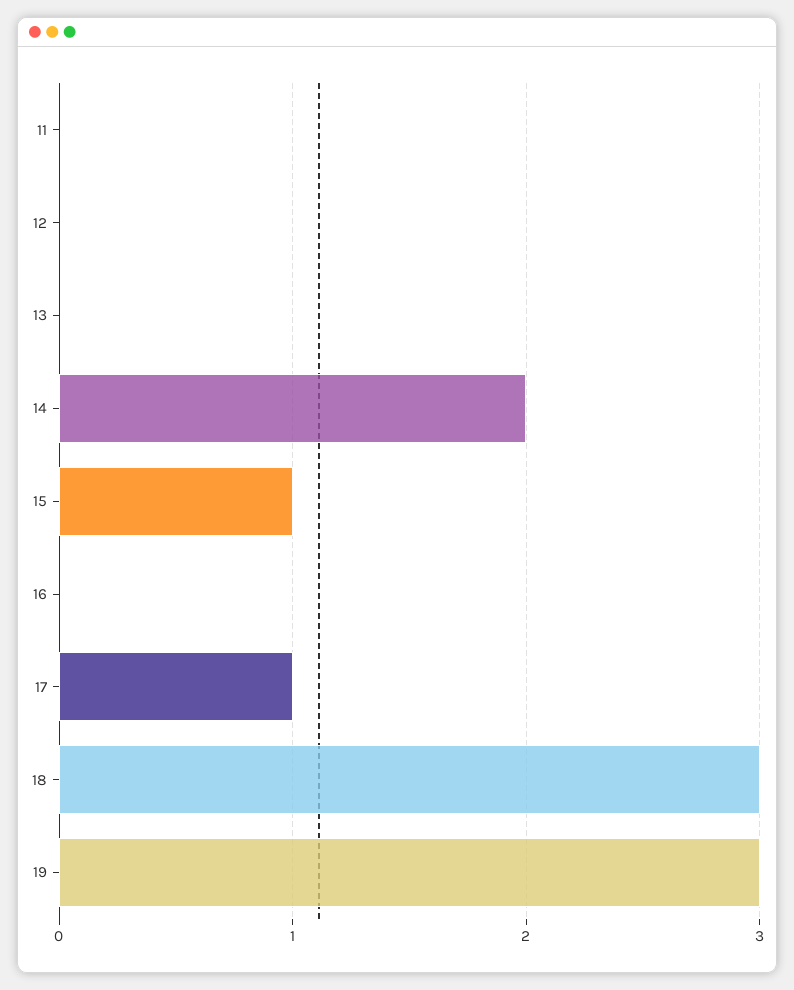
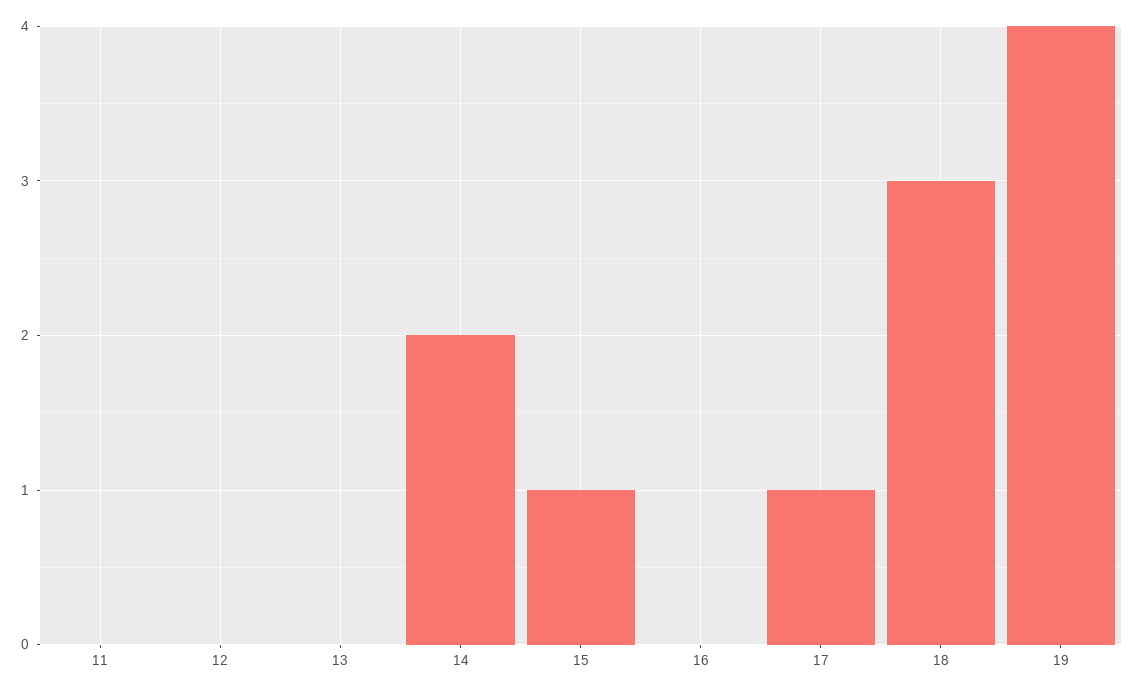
19: 3 -> 4

